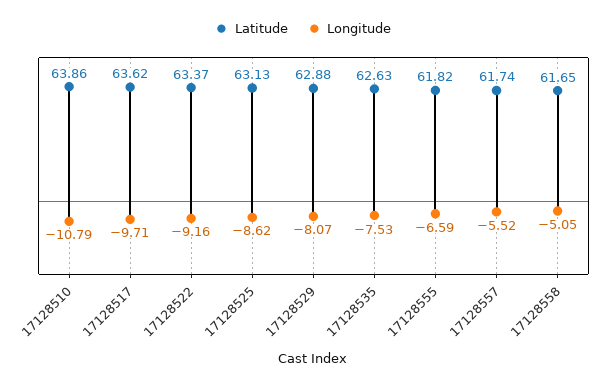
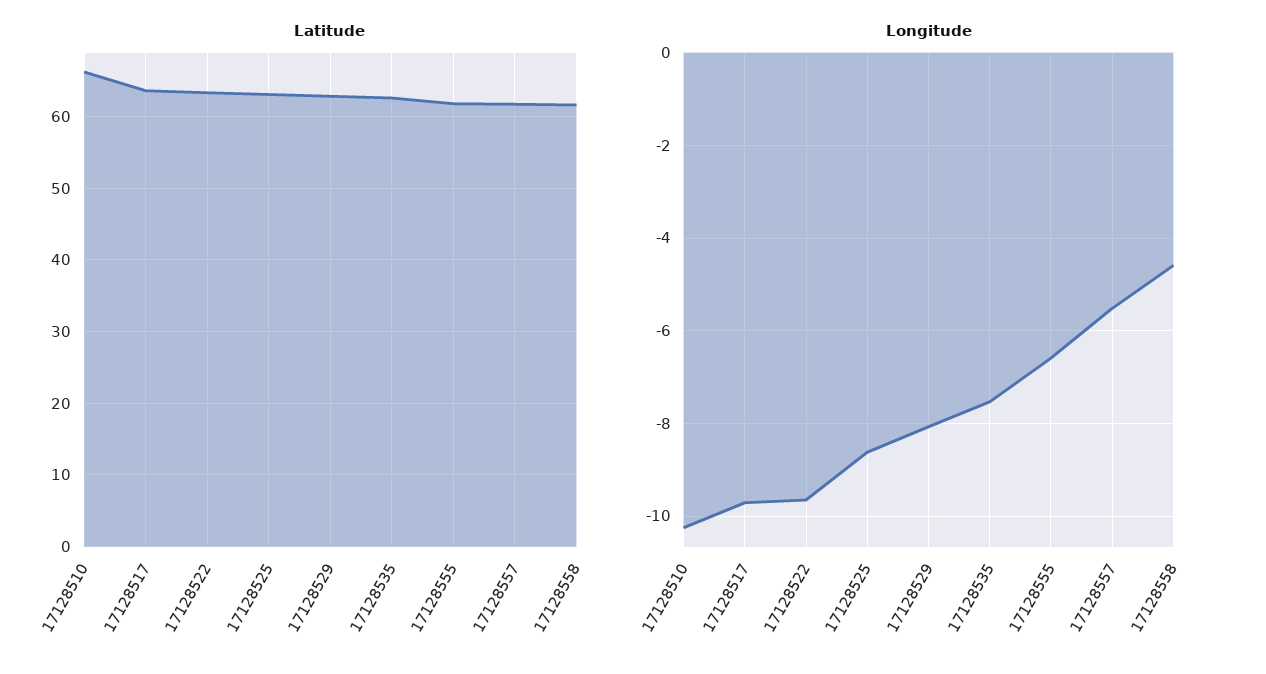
Latitude, 17128510: 63.86 -> 66
Longitude, 17128510: -10.79 -> -10.2
Longitude, 17128522: -9.16 -> -9.6
Longitude, 17128558: -5.05 -> -4.6

